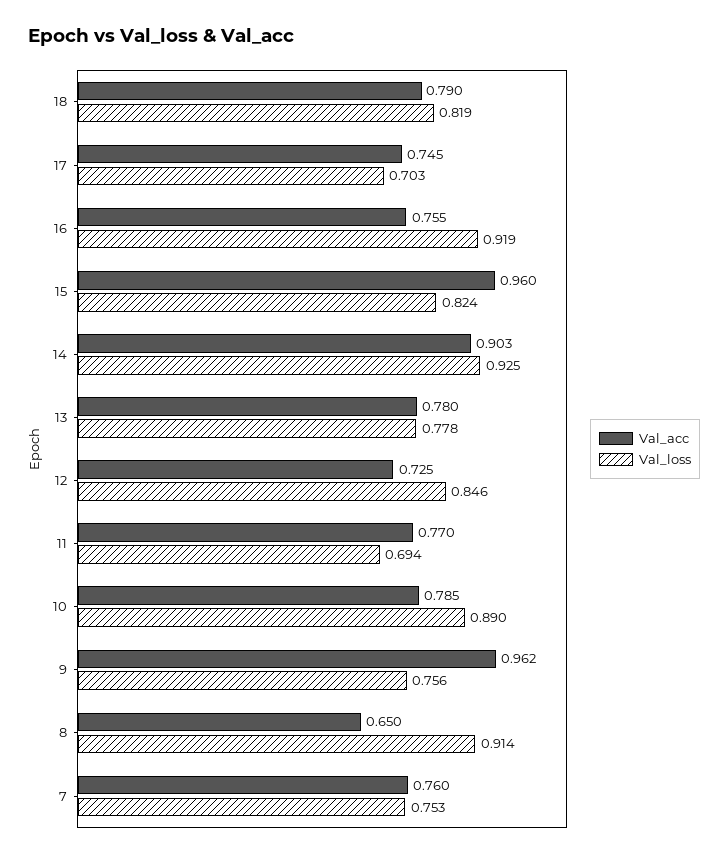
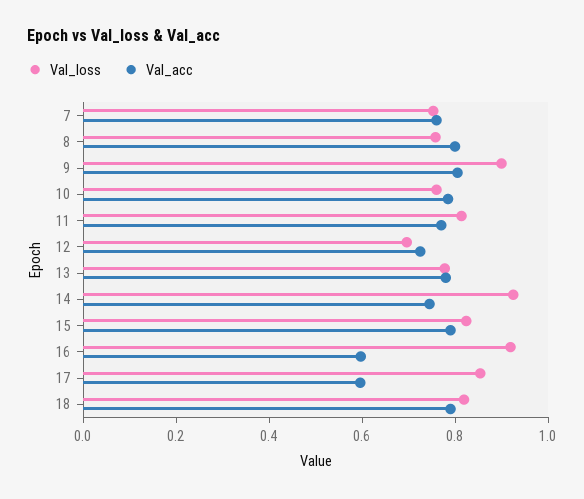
Val_acc, 17: 0.745 -> 0.6
Val_loss, 17: 0.703 -> 0.85
Val_acc, 16: 0.755 -> 0.6
Val_acc, 15: 0.96 -> 0.8
Val_acc, 14: 0.903 -> 0.75
Val_loss, 12: 0.846 -> 0.7
Val_loss, 11: 0.694 -> 0.8
Val_loss, 10: 0.89 -> 0.75
Val_acc, 9: 0.962 -> 0.8
Val_loss, 9: 0.756 -> 0.9
Val_acc, 8: 0.65 -> 0.8
Val_loss, 8: 0.914 -> 0.75

